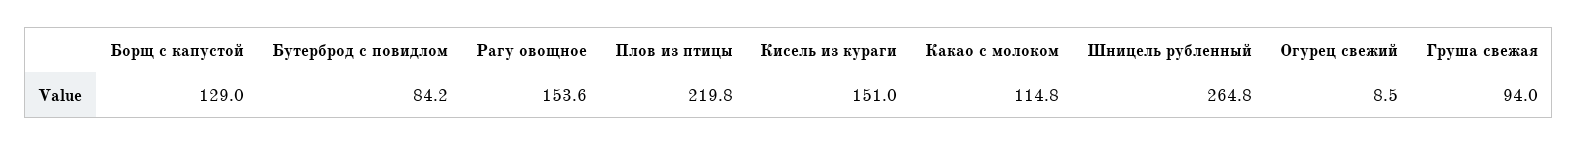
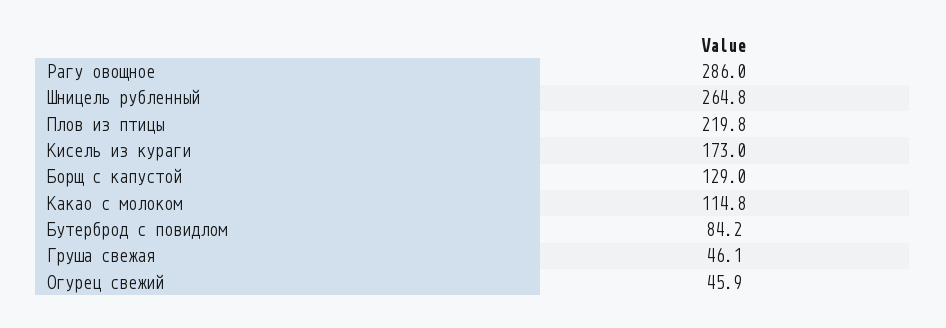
Рагу овощное: 153.6 -> 286
Кисель из кураги: 151 -> 173
Огурец свежий: 8.5 -> 45.9
Груша свежая: 94 -> 46.1

